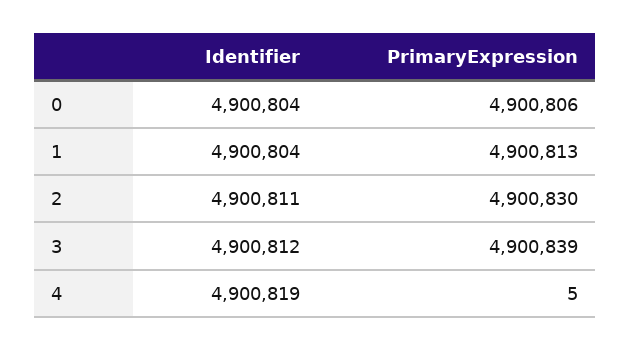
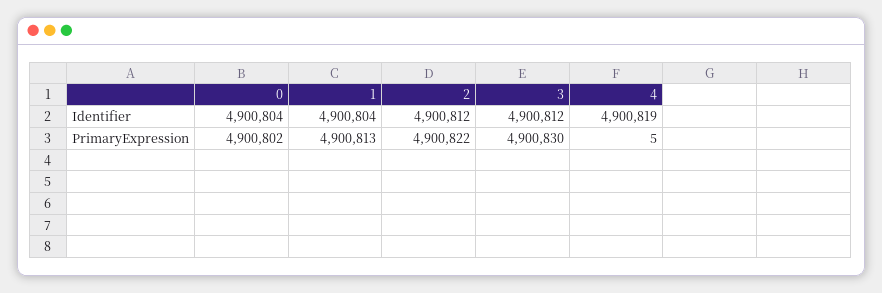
PrimaryExpression, 0: 4900806 -> 4900802
Identifier, 2: 4900811 -> 4900812
PrimaryExpression, 2: 4900830 -> 4900822
PrimaryExpression, 3: 4900839 -> 4900830

